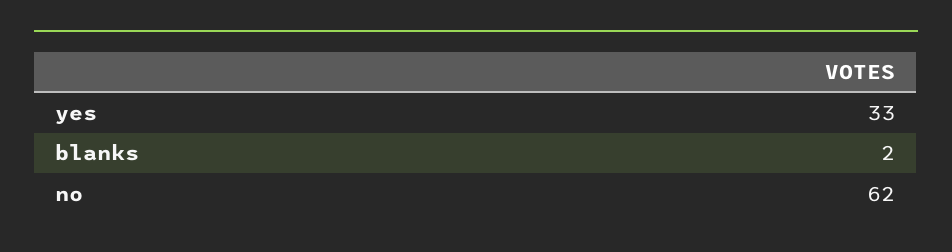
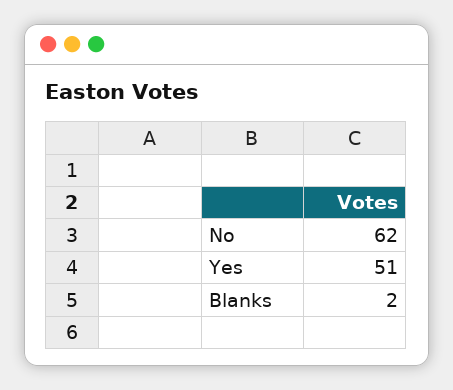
yes: 33 -> 51

